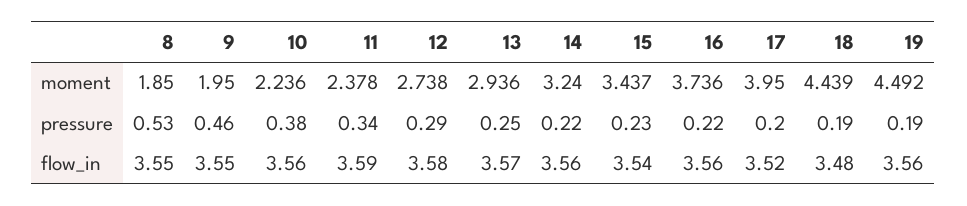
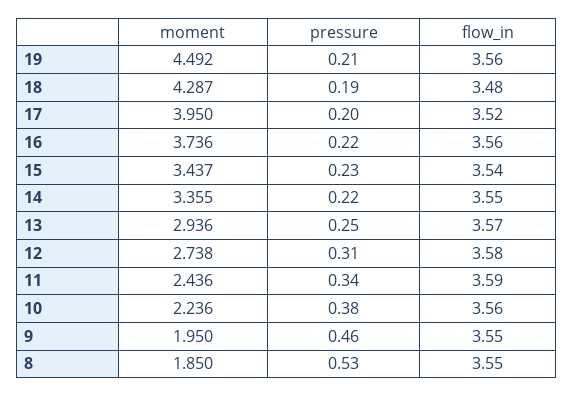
11, moment: 2.378 -> 2.436
14, moment: 3.24 -> 3.355
18, moment: 4.439 -> 4.287
12, pressure: 0.29 -> 0.31
19, pressure: 0.19 -> 0.21
14, flow_in: 3.56 -> 3.55

